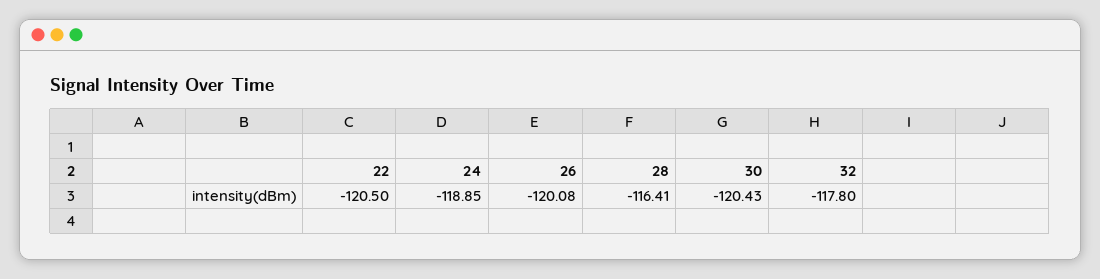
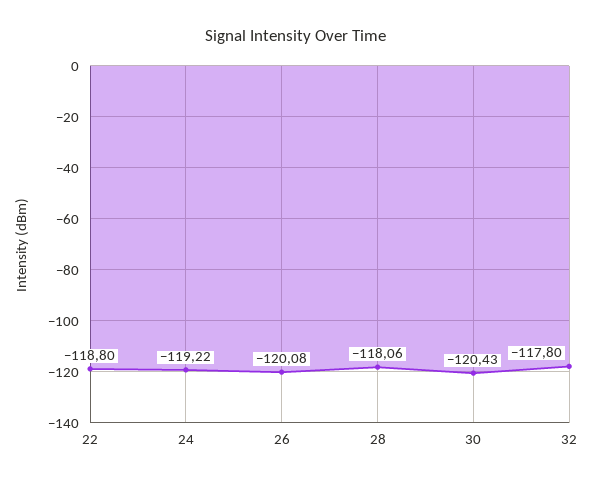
22: -120.5 -> -118.8
24: -118.85 -> -119.22
28: -116.41 -> -118.06

